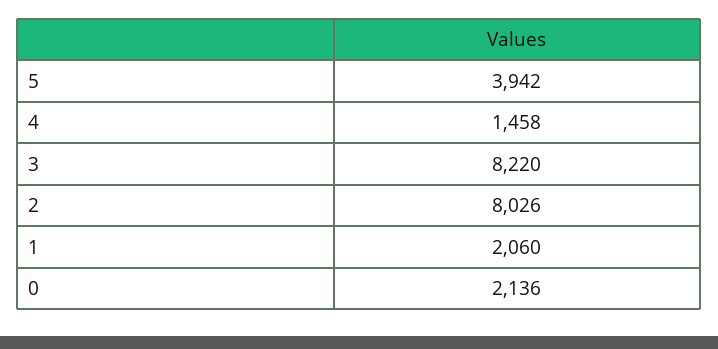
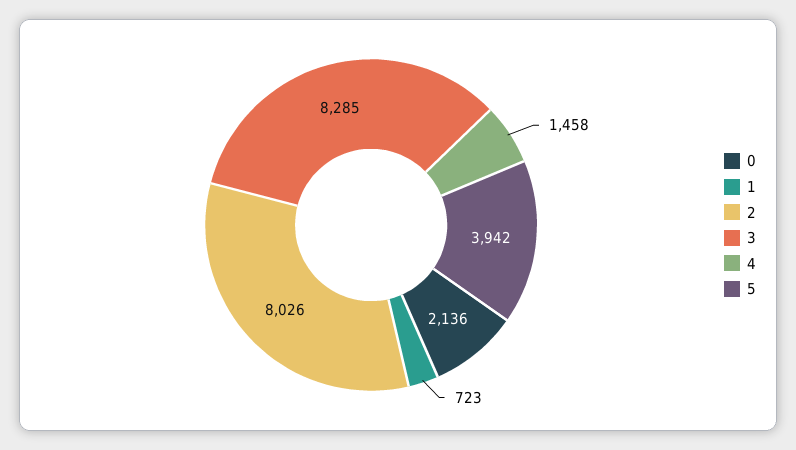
3: 8220 -> 8285
1: 2060 -> 723

